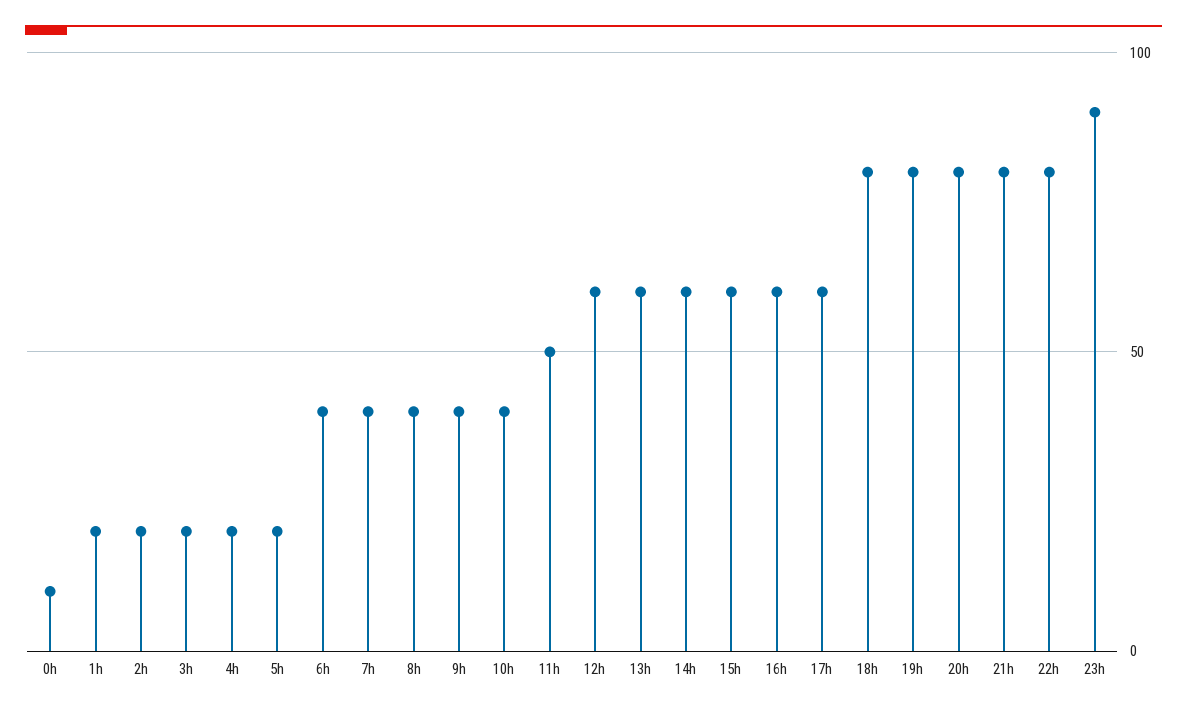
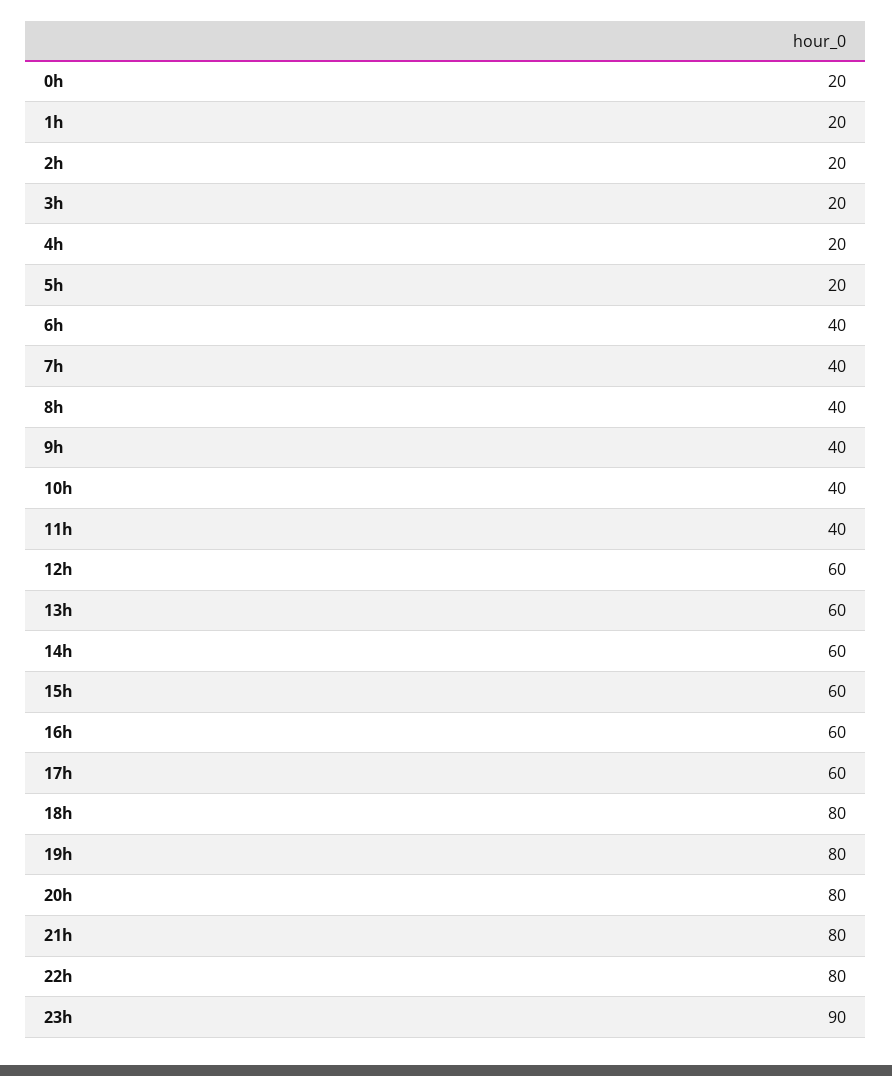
0h: 10 -> 20
11h: 50 -> 40

